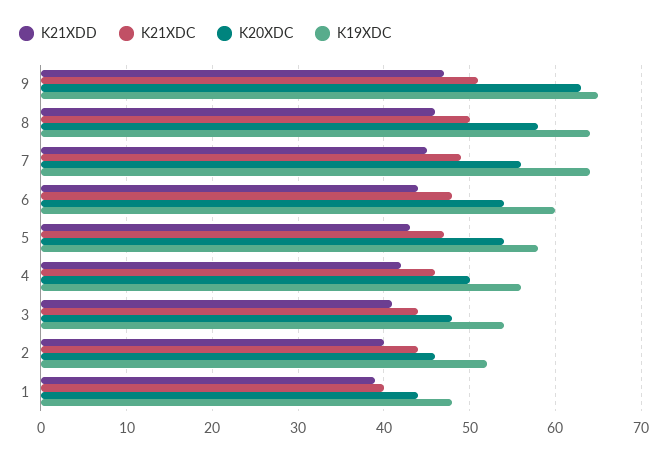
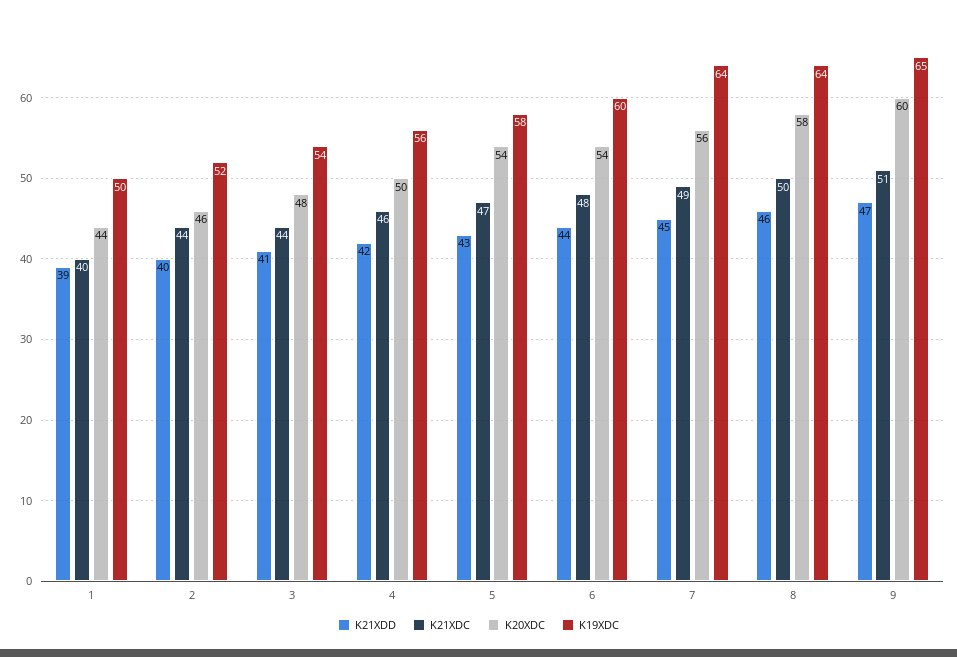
K20XDC, 9: 63 -> 60
K19XDC, 1: 48 -> 50

